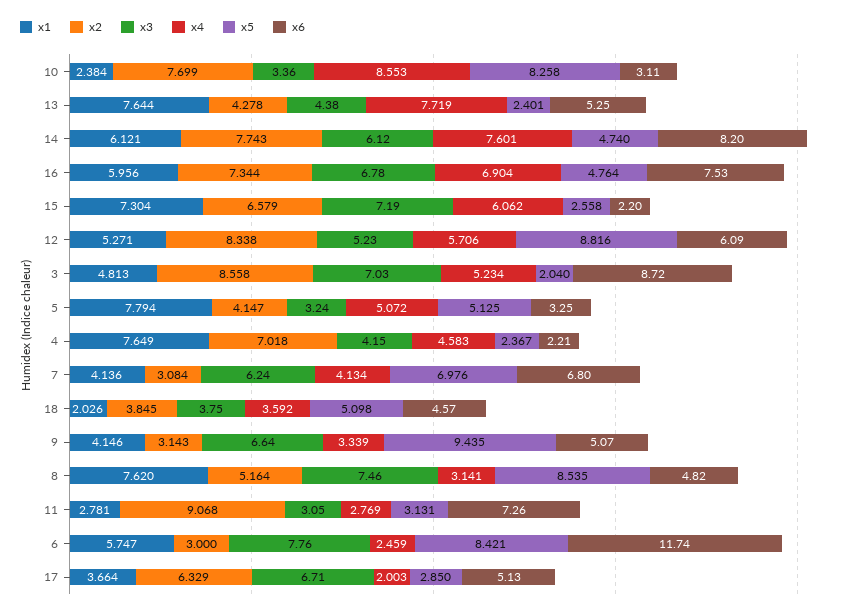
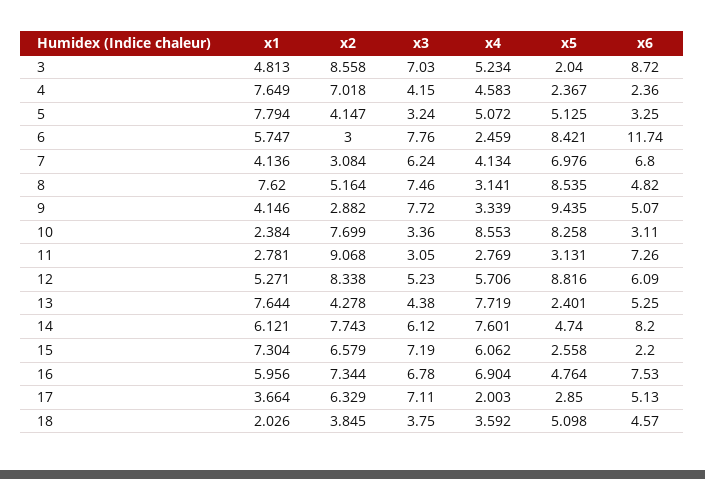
x6, 4: 2.21 -> 2.36
x2, 9: 3.143 -> 2.882
x3, 9: 6.64 -> 7.72
x3, 17: 6.71 -> 7.11

